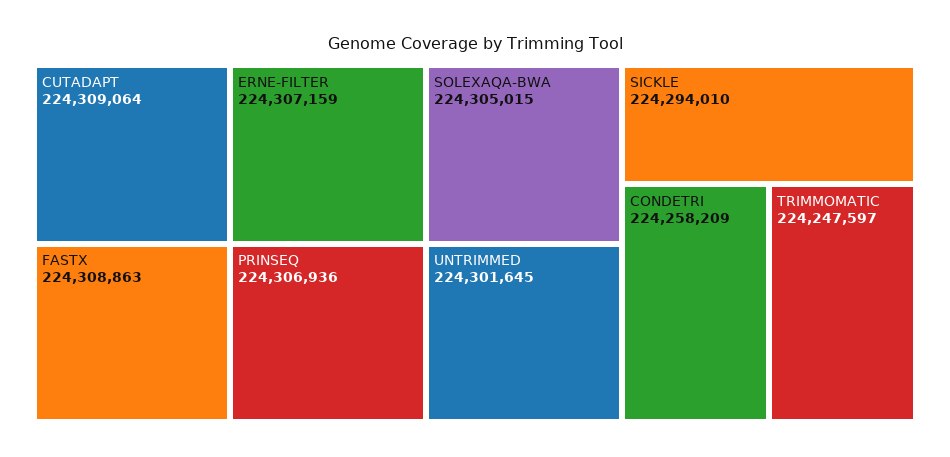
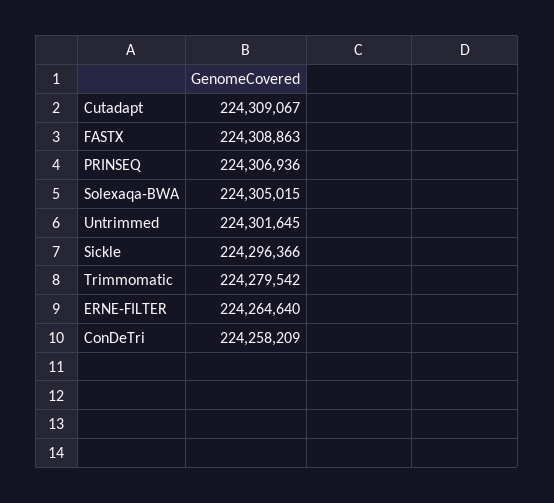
CUTADAPT: 224309064 -> 224309067
ERNE-FILTER: 224307159 -> 224264640
SICKLE: 224294010 -> 224296366
TRIMMOMATIC: 224247597 -> 224279542

